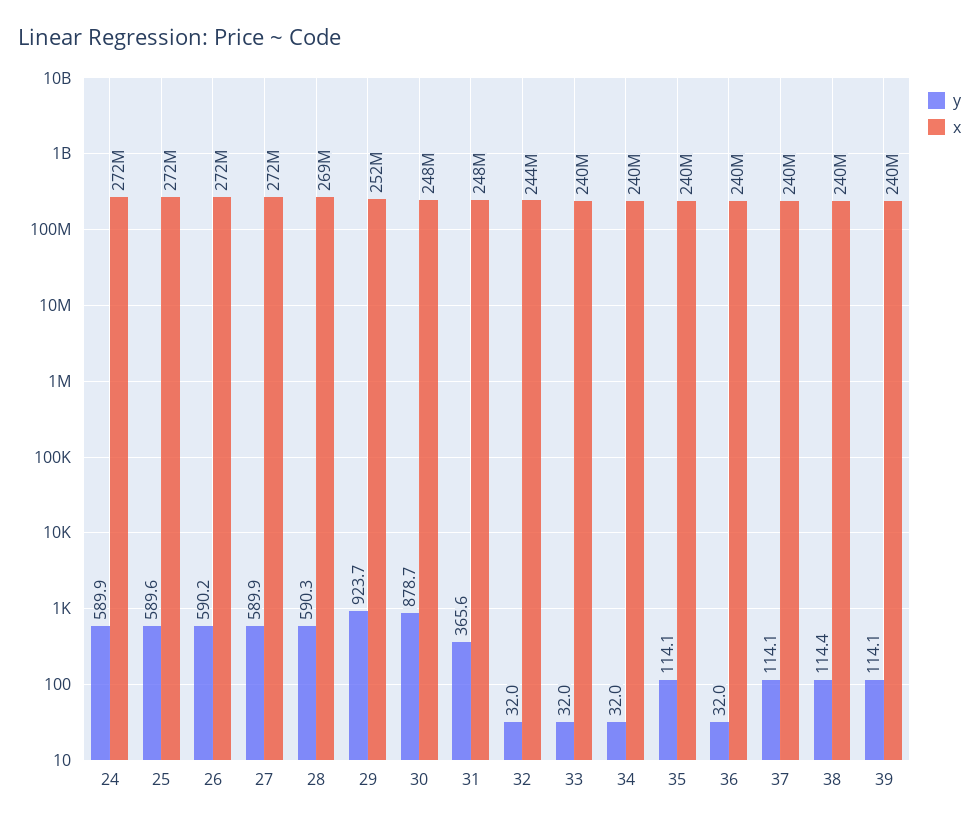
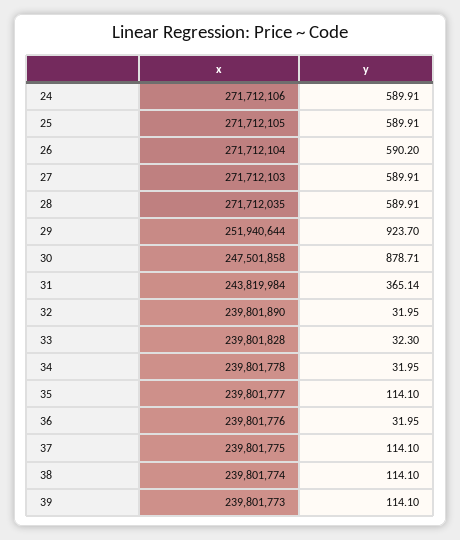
y, 25: 589.6 -> 589.91
y, 28: 590.3 -> 589.91
x, 28: 269000000 -> 271712035
y, 31: 365.6 -> 365.14
x, 31: 248000000 -> 243819984
x, 32: 244000000 -> 239801890
y, 33: 32 -> 32.3
y, 38: 114.4 -> 114.1

